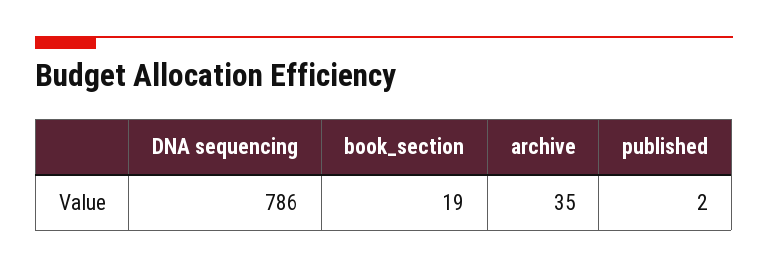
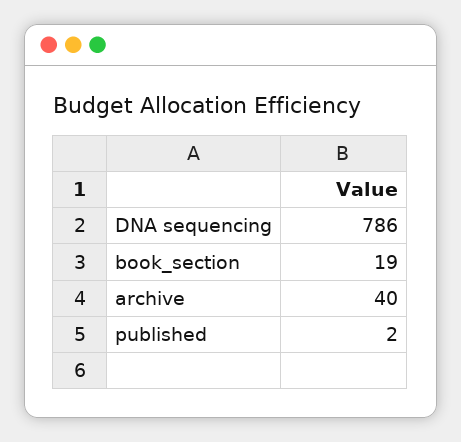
archive: 35 -> 40

